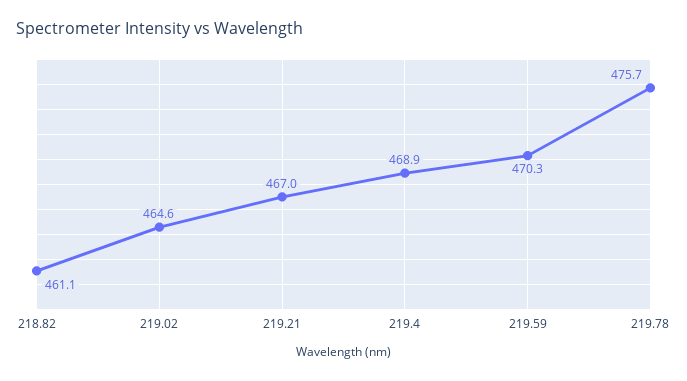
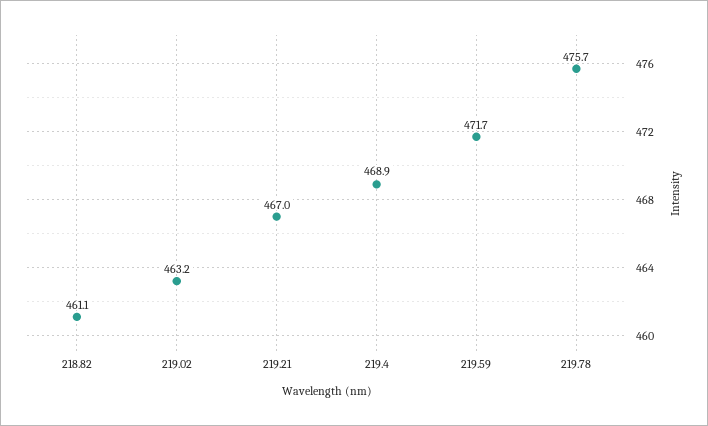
219.02: 464.6 -> 463.2
219.59: 470.3 -> 471.7

